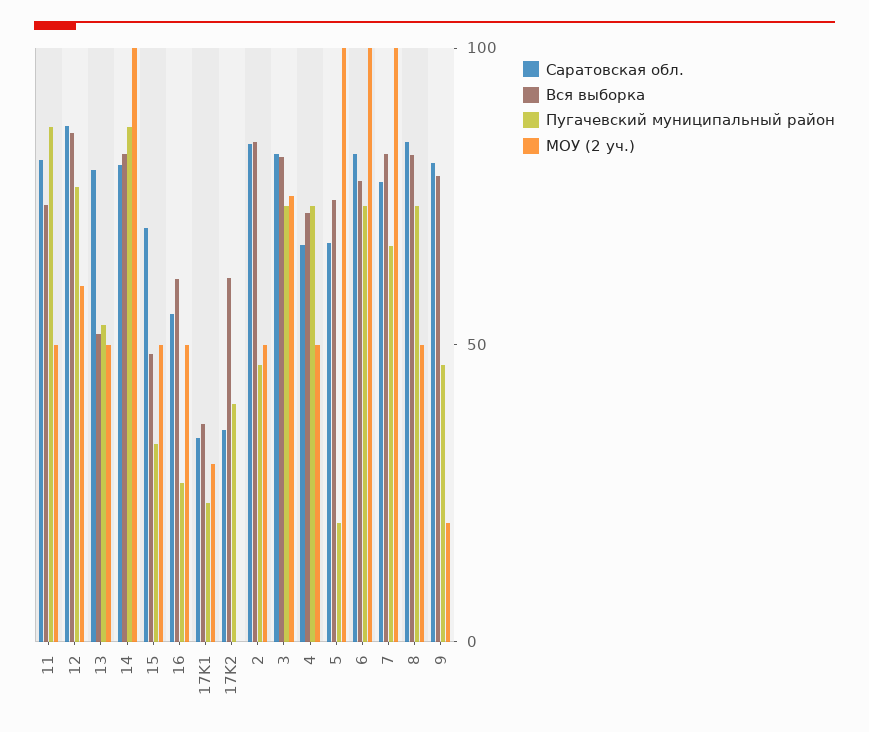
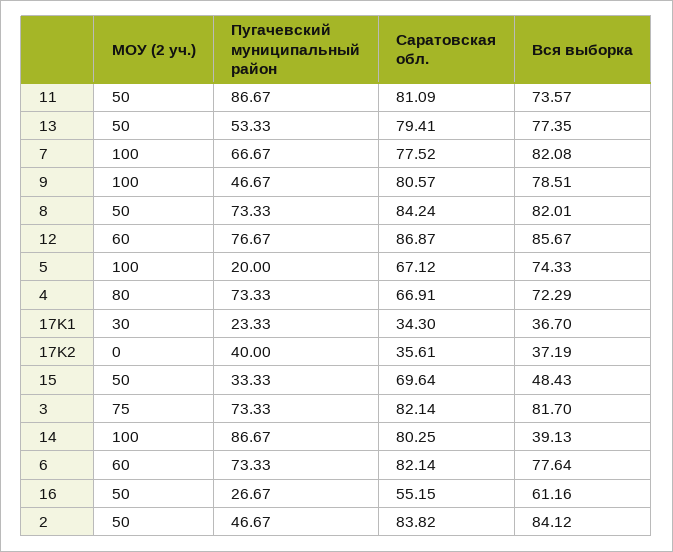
Вся выборка, 13: 50 -> 77.35
Вся выборка, 14: 80 -> 39.13
Вся выборка, 17K2: 60 -> 37.19
МОУ (2 уч.), 4: 50 -> 80
МОУ (2 уч.), 6: 100 -> 60
МОУ (2 уч.), 9: 20 -> 100

